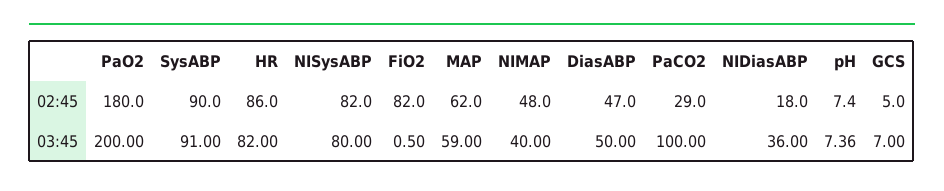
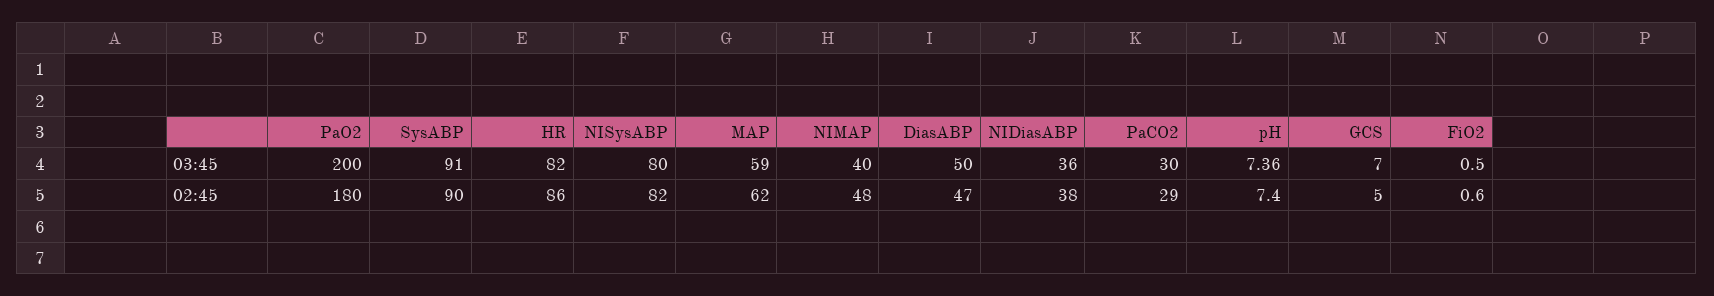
FiO2, 02:45: 82 -> 0.6
NIDiasABP, 02:45: 18 -> 38
PaCO2, 03:45: 100 -> 30

